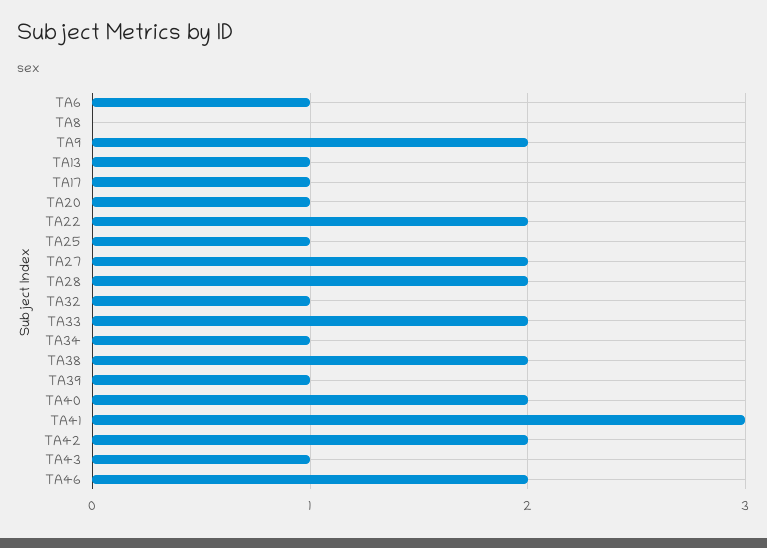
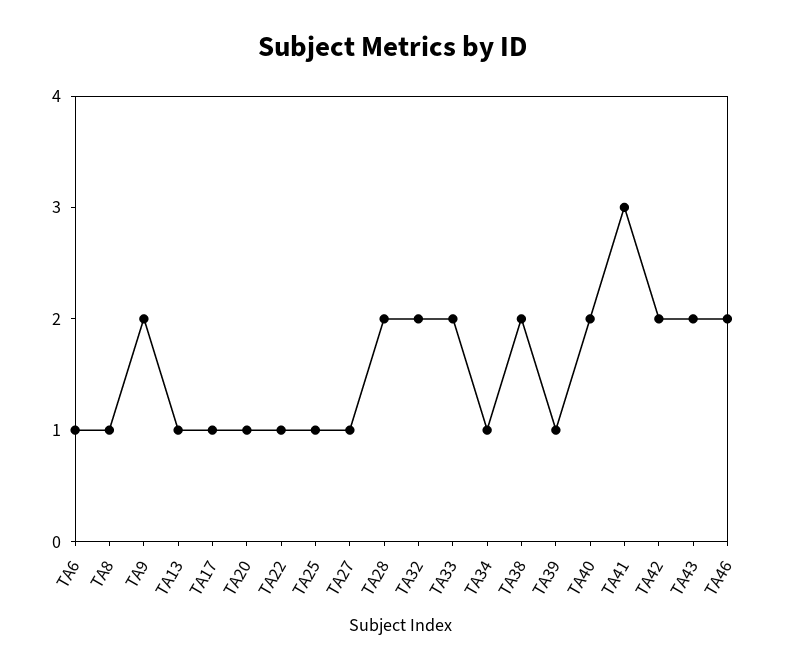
TA8: 0 -> 1
TA22: 2 -> 1
TA27: 2 -> 1
TA32: 1 -> 2
TA43: 1 -> 2

